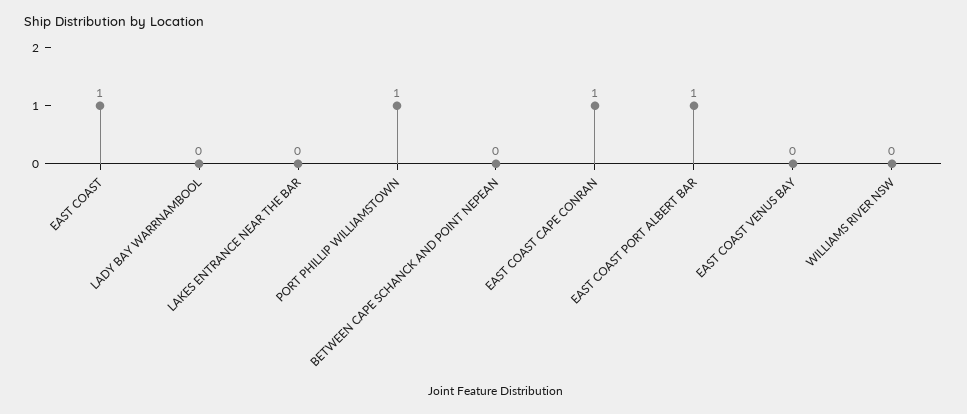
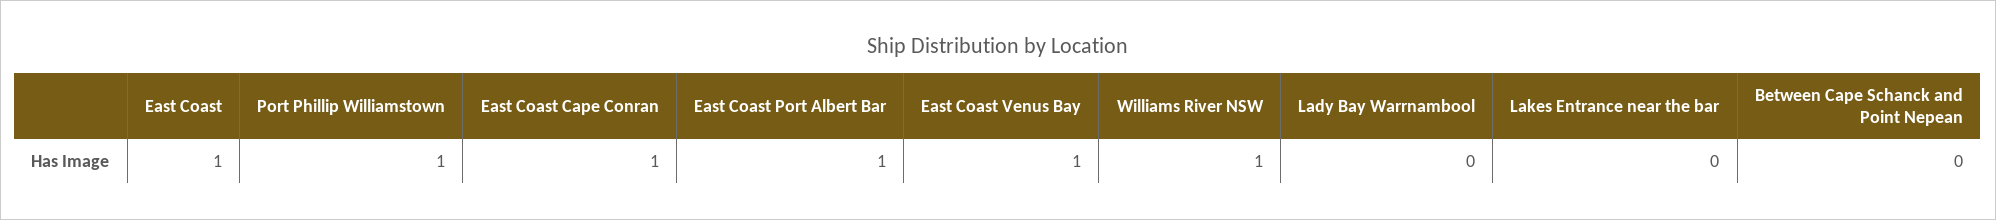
EAST COAST VENUS BAY: 0 -> 1
WILLIAMS RIVER NSW: 0 -> 1

